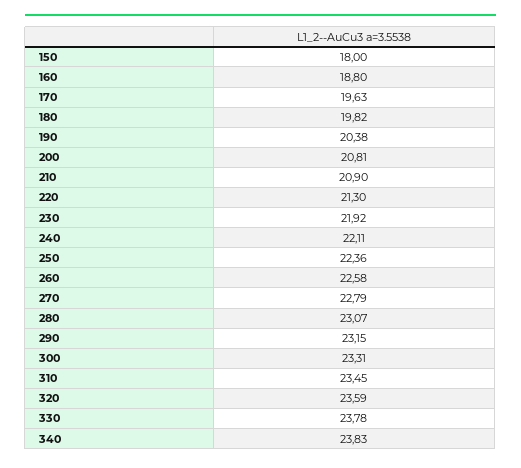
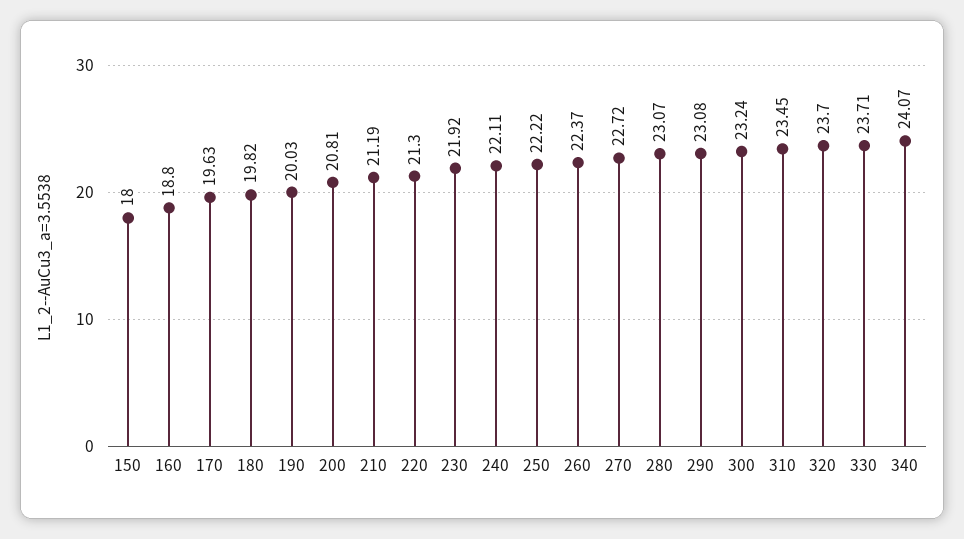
190: 20.38 -> 20.03
210: 20.9 -> 21.19
250: 22.36 -> 22.22
260: 22.58 -> 22.37
270: 22.79 -> 22.72
290: 23.15 -> 23.08
300: 23.31 -> 23.24
320: 23.59 -> 23.7
330: 23.78 -> 23.71
340: 23.83 -> 24.07

